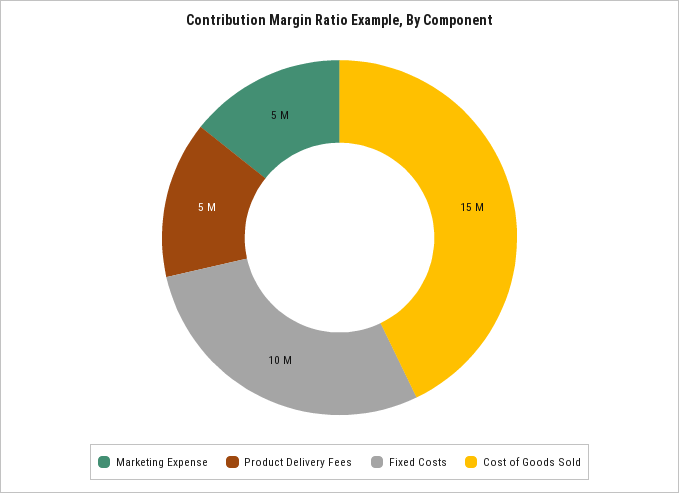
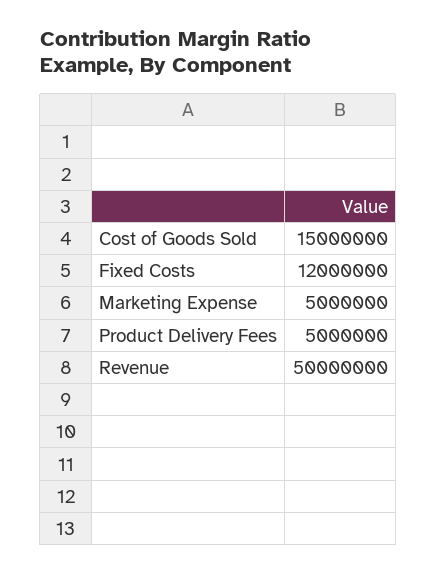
Fixed Costs: 10000000 -> 12000000
Revenue: none -> 50000000

